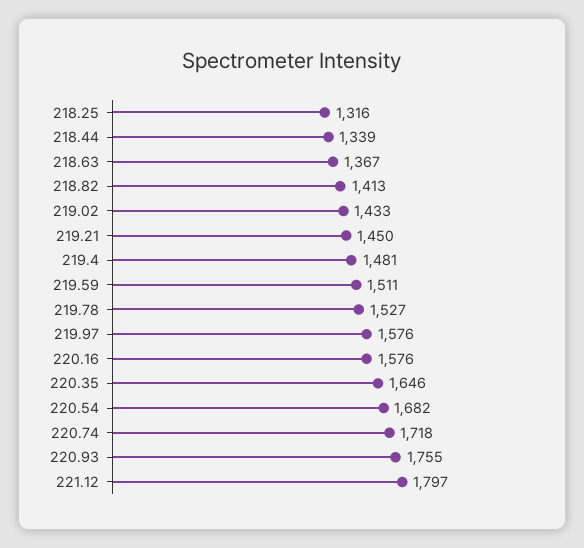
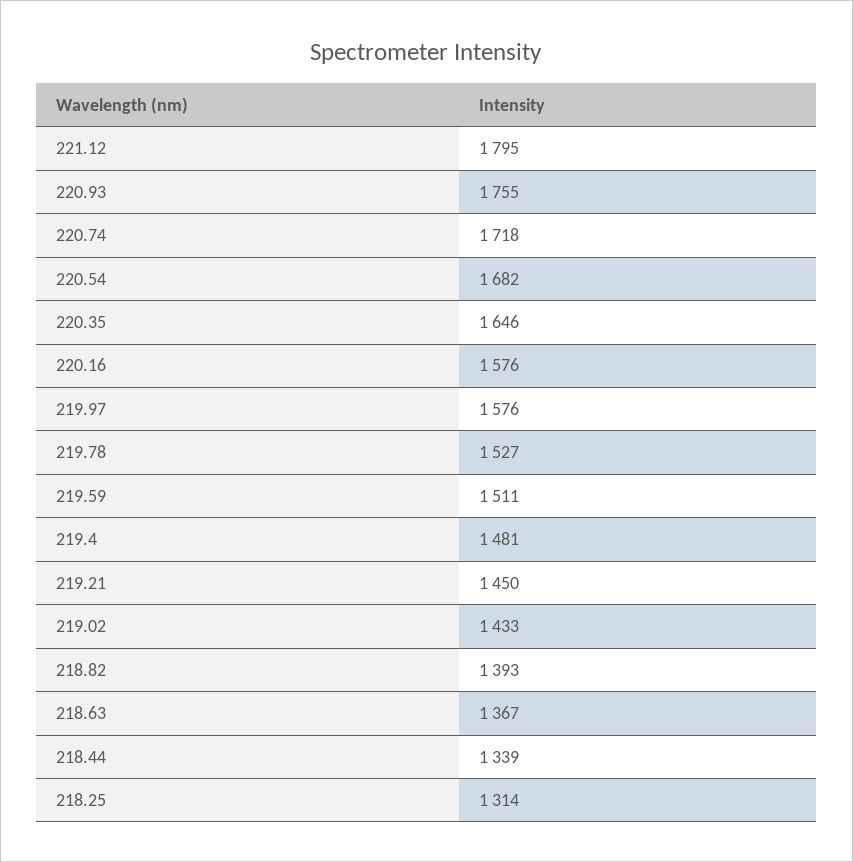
218.25: 1316 -> 1314
218.82: 1413 -> 1393
221.12: 1797 -> 1795

